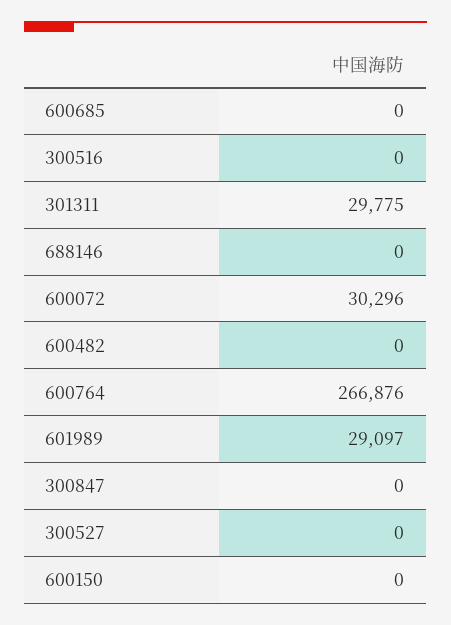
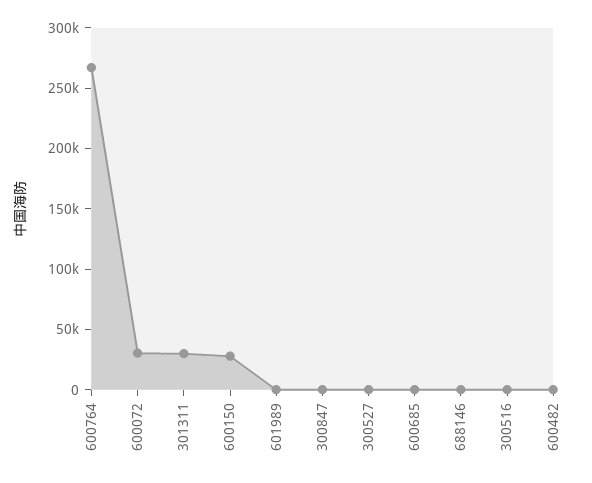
601989: 29097 -> 0
600150: 0 -> 30000

